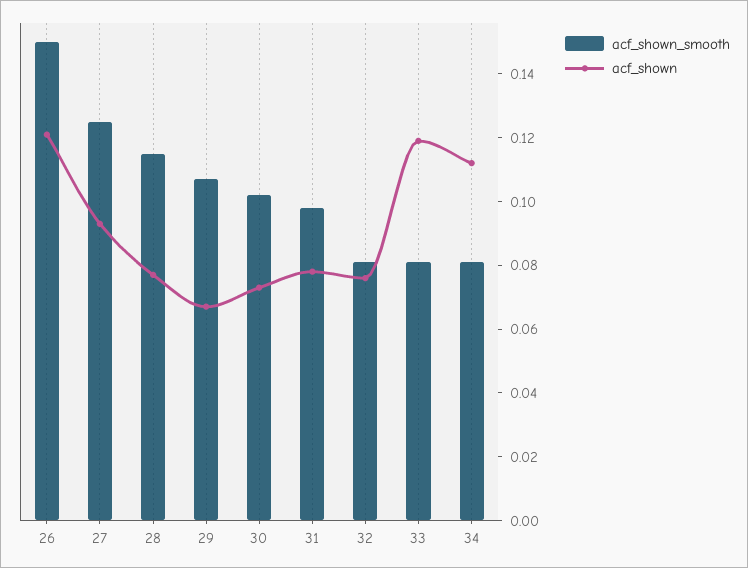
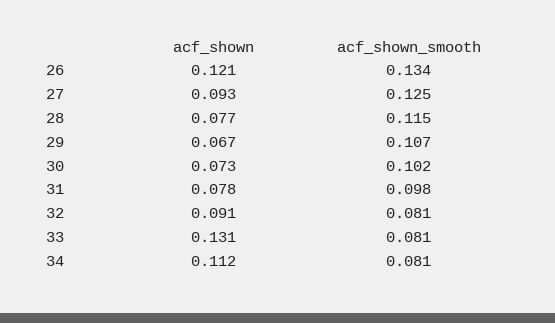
acf_shown_smooth, 26: 0.15 -> 0.134
acf_shown, 32: 0.075 -> 0.091
acf_shown, 33: 0.12 -> 0.131

